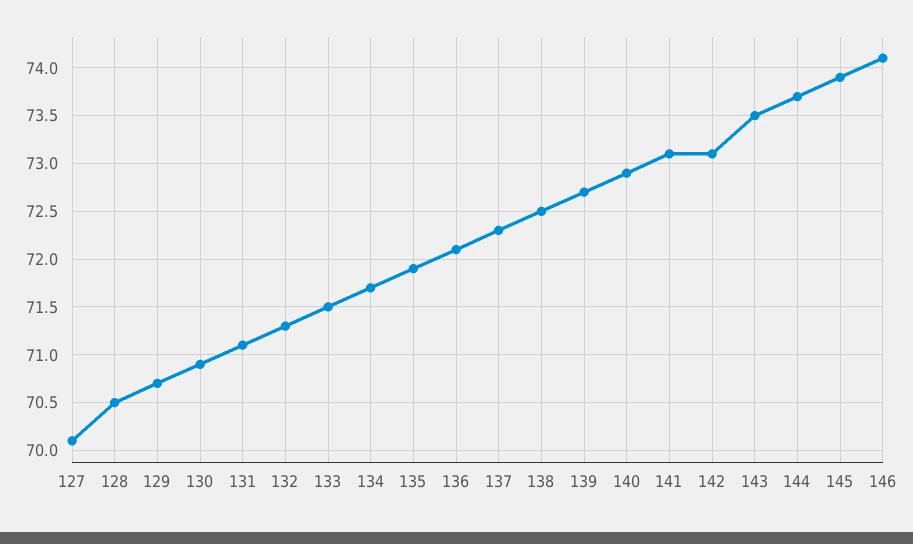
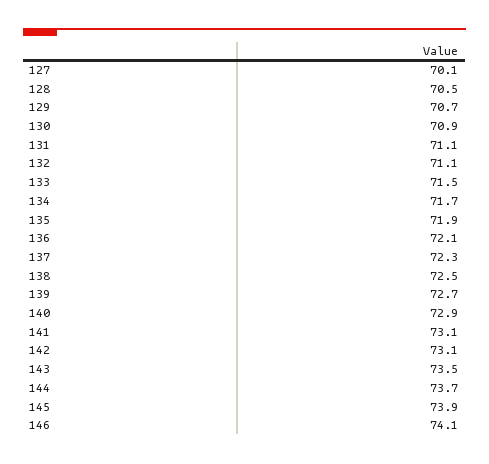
132: 71.3 -> 71.1

